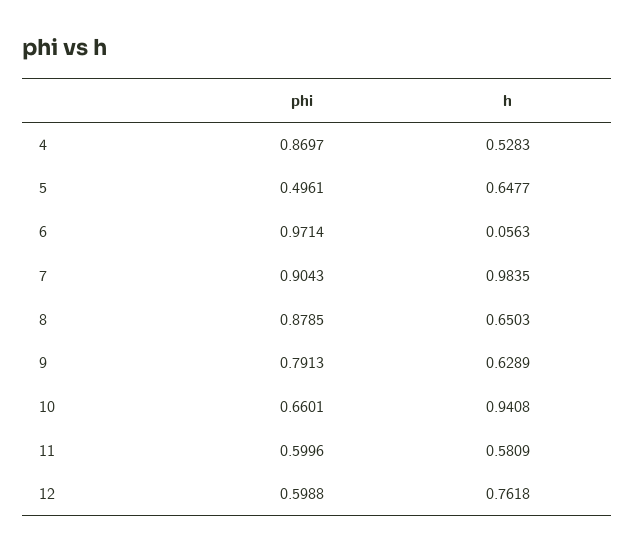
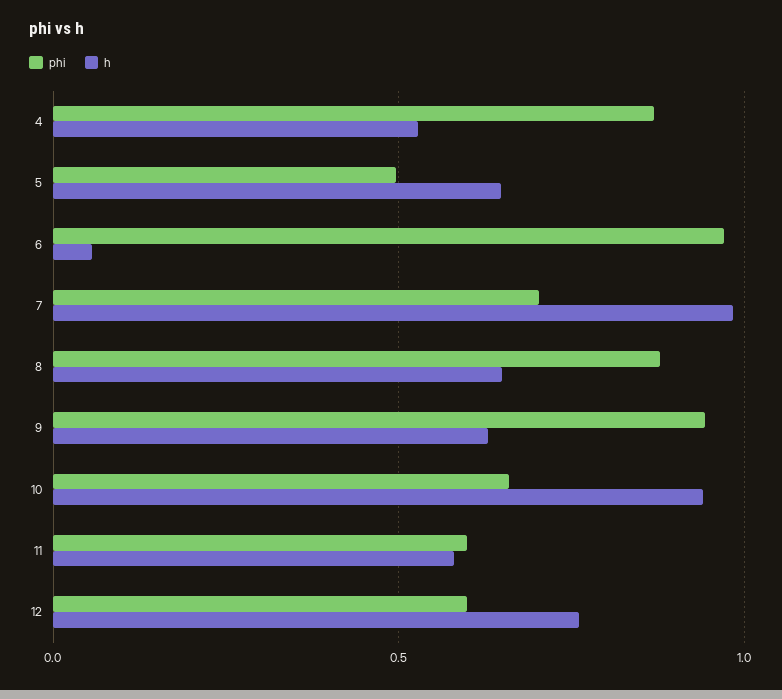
phi, 7: 0.9043 -> 0.7
phi, 9: 0.7913 -> 0.95

